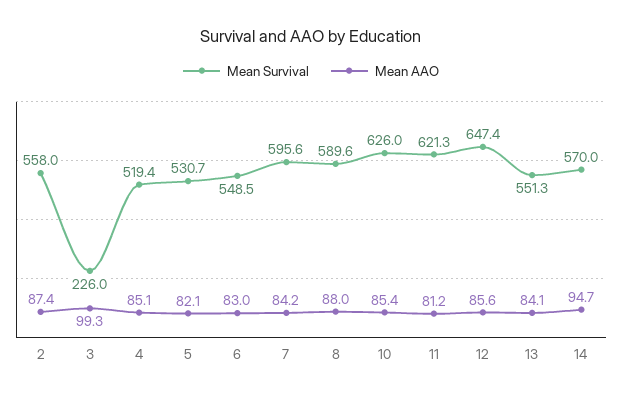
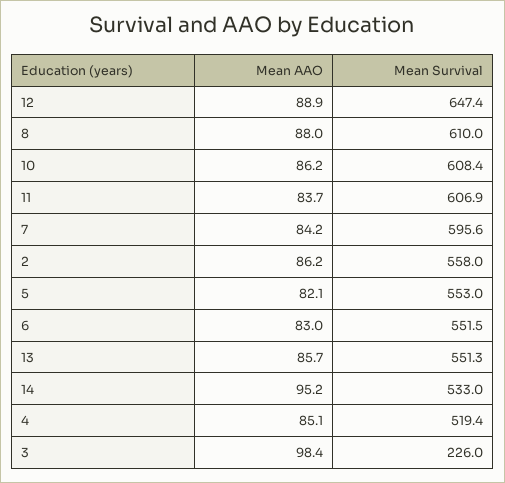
Mean AAO, 2: 87.4 -> 86.2
Mean AAO, 3: 99.3 -> 98.4
Mean Survival, 5: 530.7 -> 553
Mean Survival, 6: 548.5 -> 551.5
Mean Survival, 8: 589.6 -> 610
Mean Survival, 10: 626 -> 608.4
Mean AAO, 10: 85.4 -> 86.2
Mean Survival, 11: 621.3 -> 606.9
Mean AAO, 11: 81.2 -> 83.7
Mean AAO, 12: 85.6 -> 88.9
Mean AAO, 13: 84.1 -> 85.7
Mean Survival, 14: 570 -> 533
Mean AAO, 14: 94.7 -> 95.2

